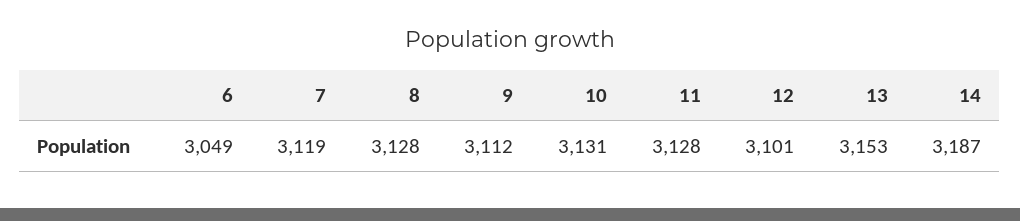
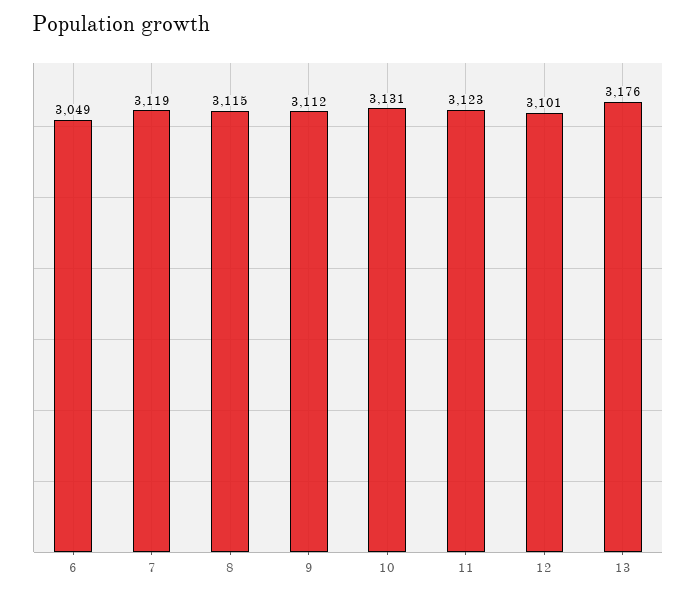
8: 3128 -> 3115
11: 3128 -> 3123
13: 3153 -> 3176
14: 3187 -> none

